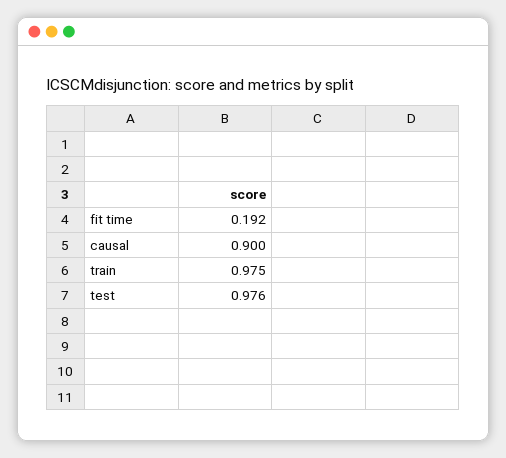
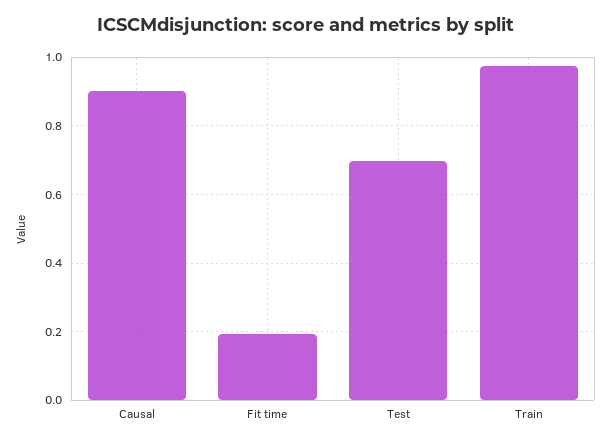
test: 0.976 -> 0.7

